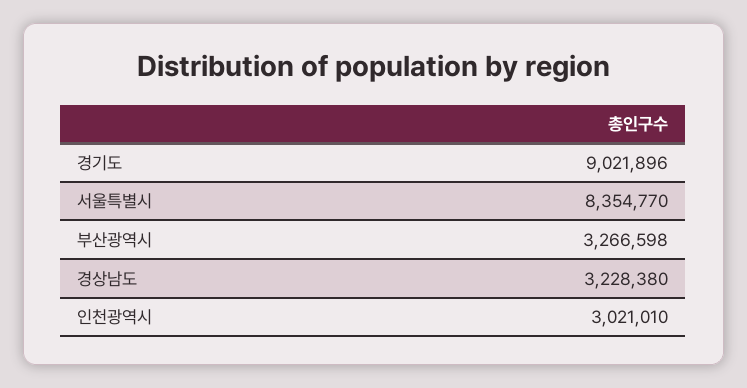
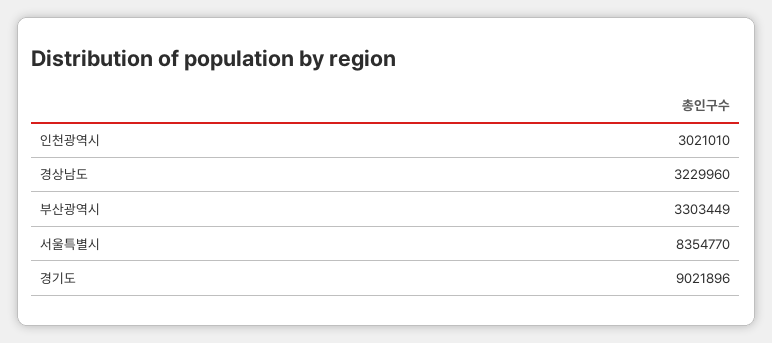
부산광역시: 3266598 -> 3303449
경상남도: 3228380 -> 3229960

